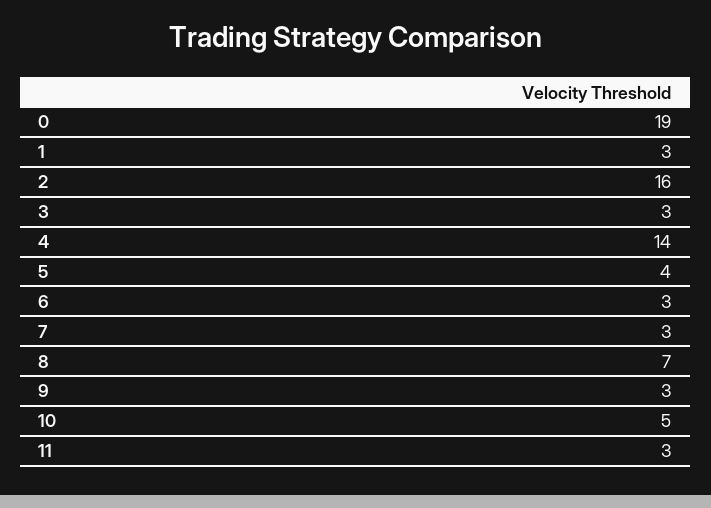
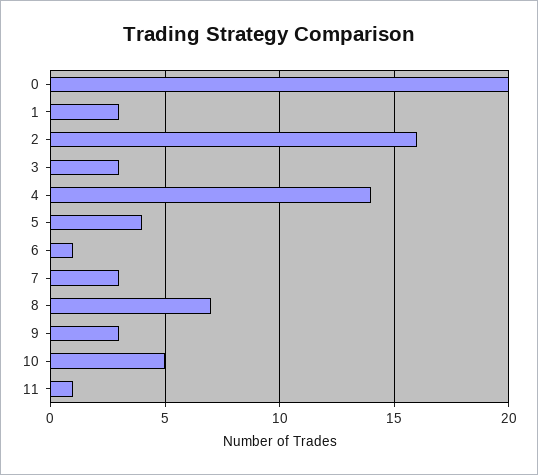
0: 19 -> 20
6: 3 -> 1
11: 3 -> 1

